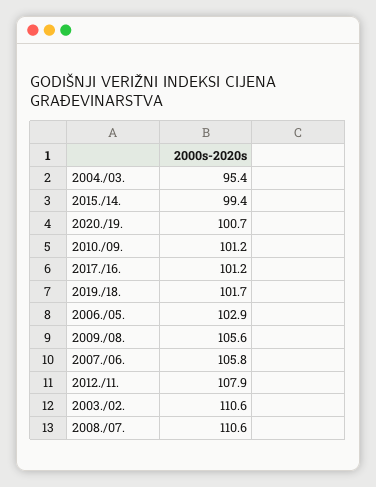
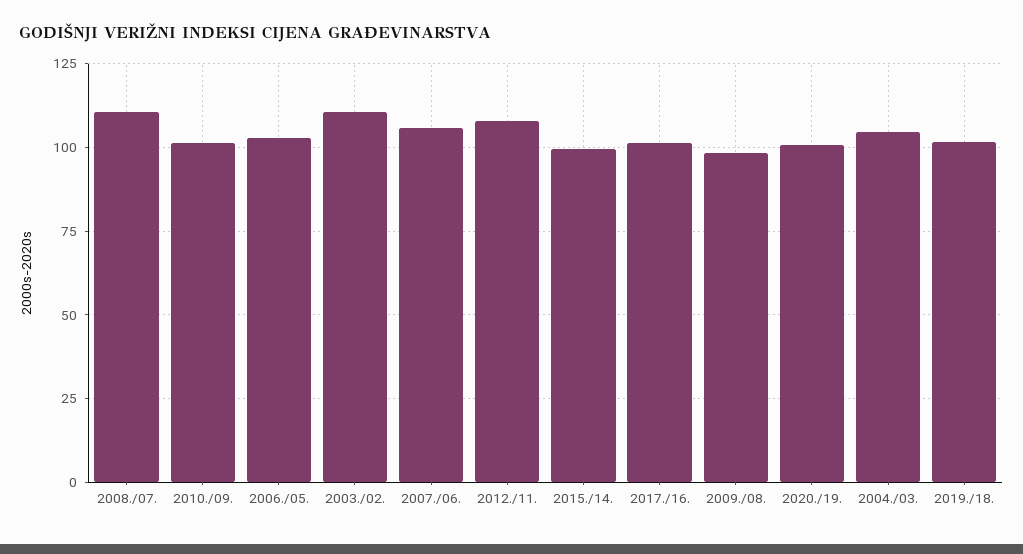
2004./03.: 95.4 -> 105
2009./08.: 105.6 -> 97.5

